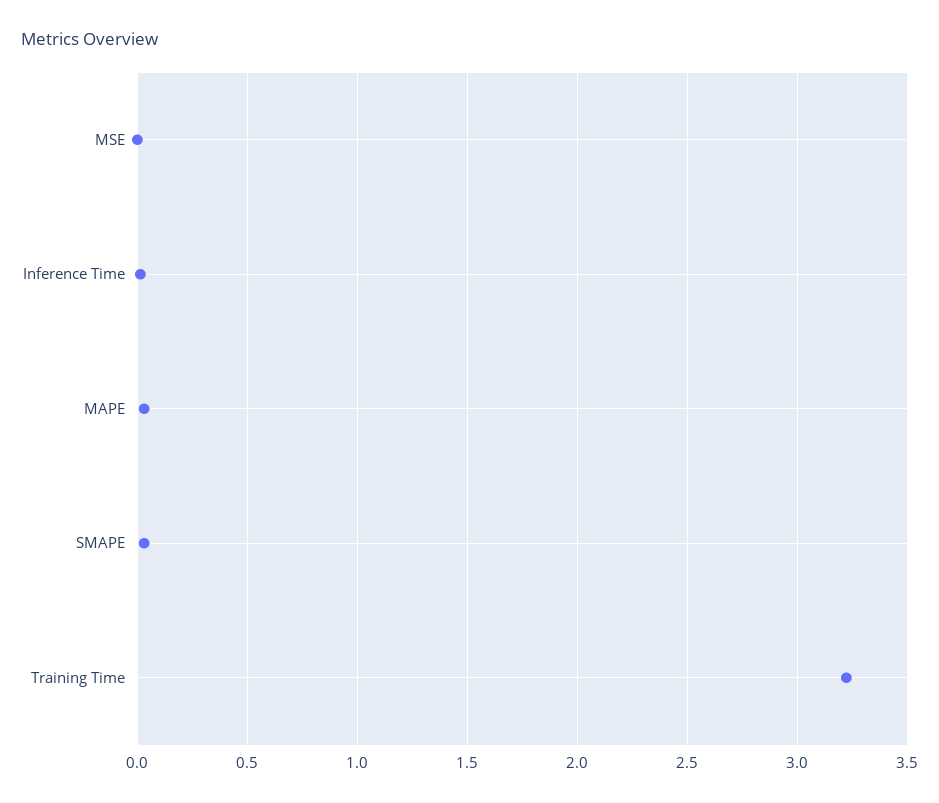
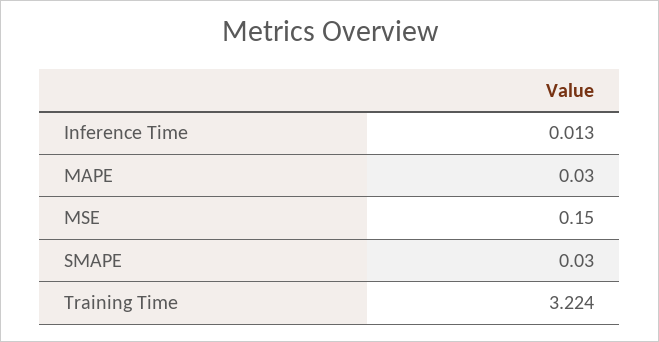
MSE: 0 -> 0.15

